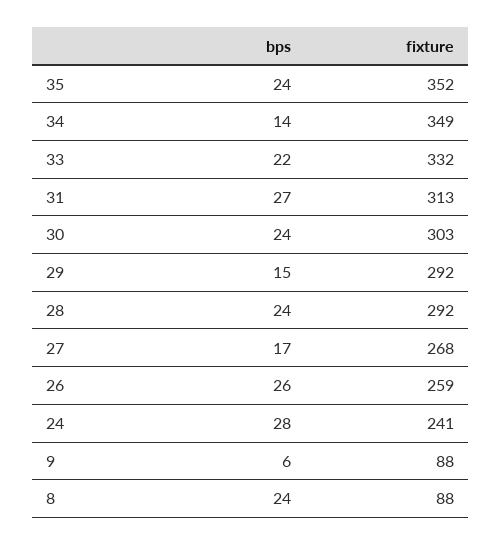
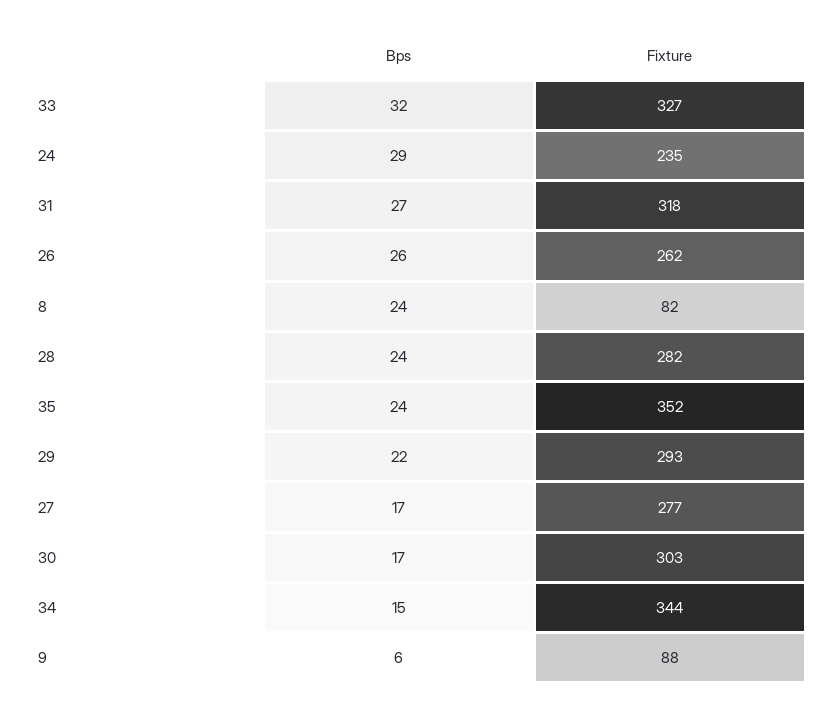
bps, 34: 14 -> 15
fixture, 34: 349 -> 344
bps, 33: 22 -> 32
fixture, 33: 332 -> 327
fixture, 31: 313 -> 318
bps, 30: 24 -> 17
bps, 29: 15 -> 22
fixture, 29: 292 -> 293
fixture, 28: 292 -> 282
fixture, 27: 268 -> 277
fixture, 26: 259 -> 262
bps, 24: 28 -> 29
fixture, 24: 241 -> 235
fixture, 8: 88 -> 82

